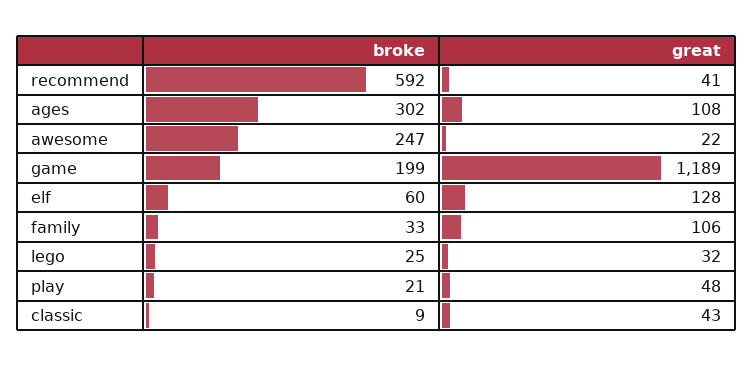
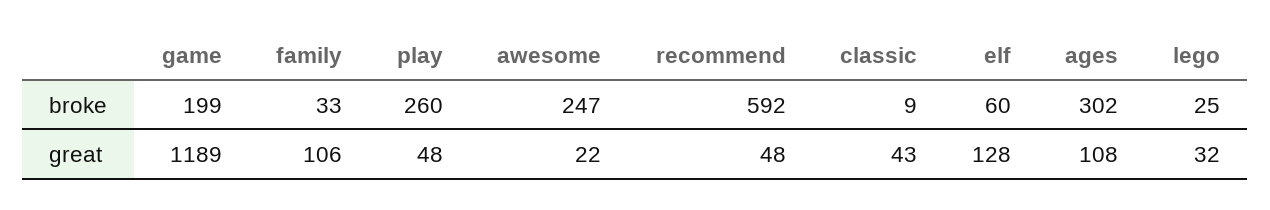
great, recommend: 41 -> 48
broke, play: 21 -> 260

